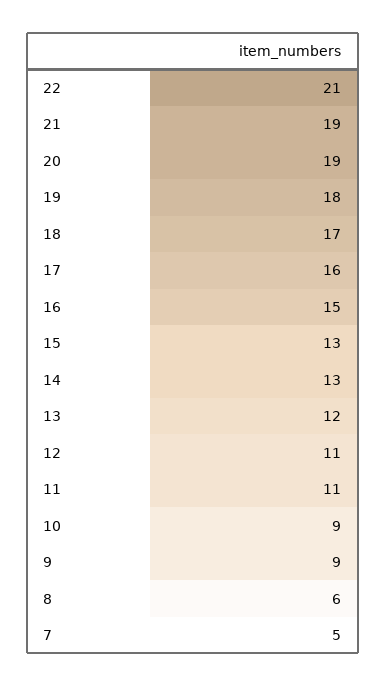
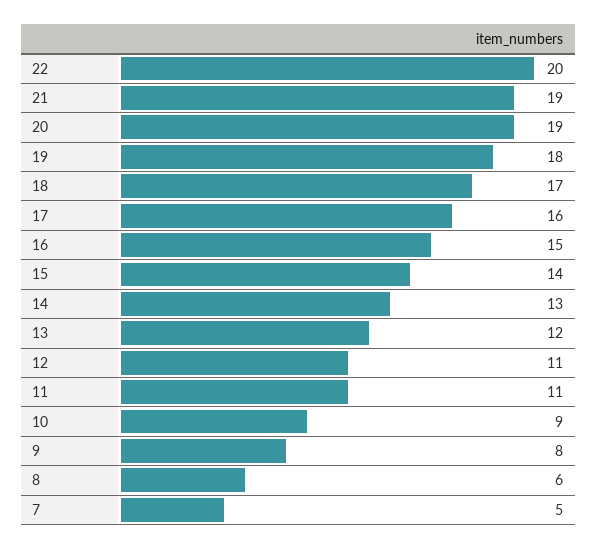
22: 21 -> 20
15: 13 -> 14
9: 9 -> 8

